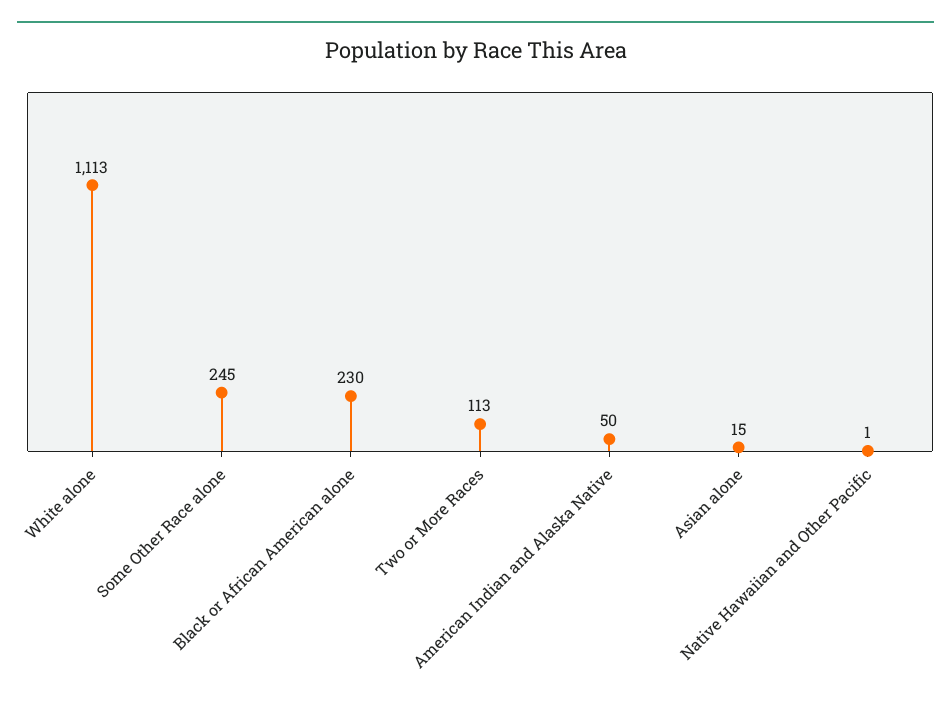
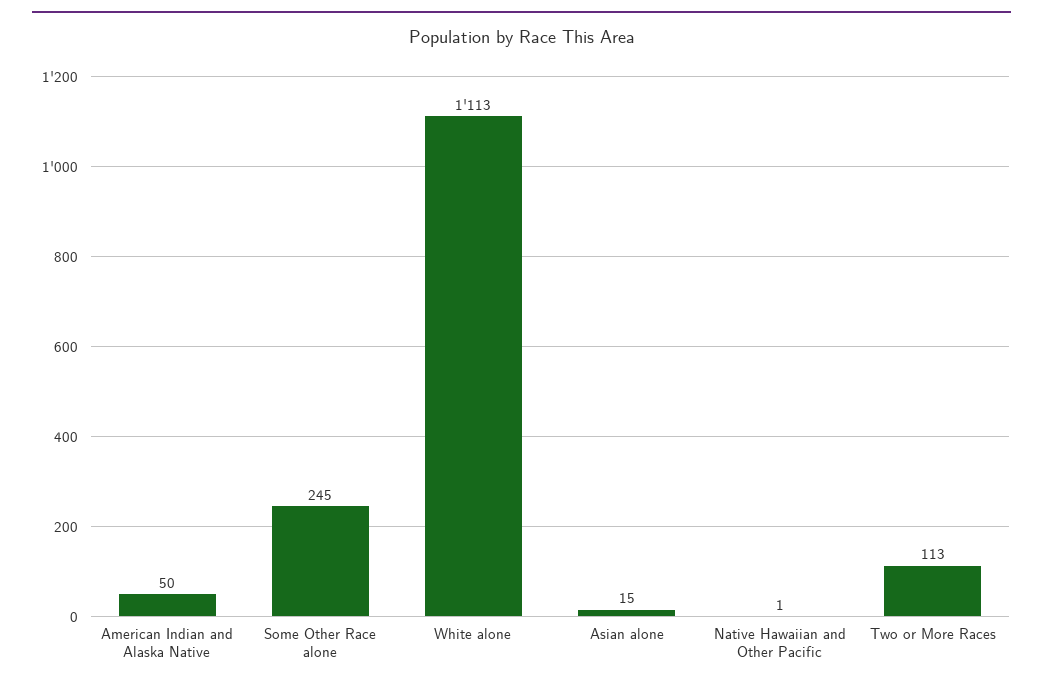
Black or African American alone: 230 -> none

